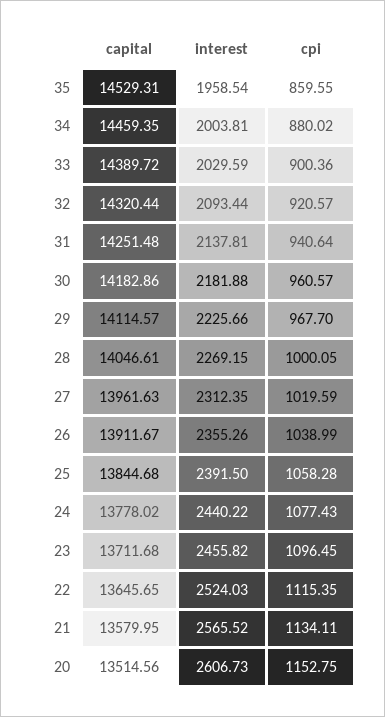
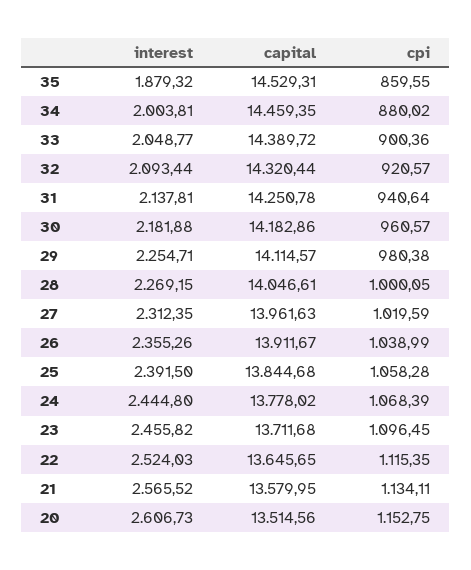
interest, 35: 1958.54 -> 1879.32
interest, 33: 2029.59 -> 2048.77
capital, 31: 14251.48 -> 14250.78
interest, 29: 2225.66 -> 2254.71
cpi, 29: 967.7 -> 980.38
interest, 24: 2440.22 -> 2444.8
cpi, 24: 1077.43 -> 1068.39

